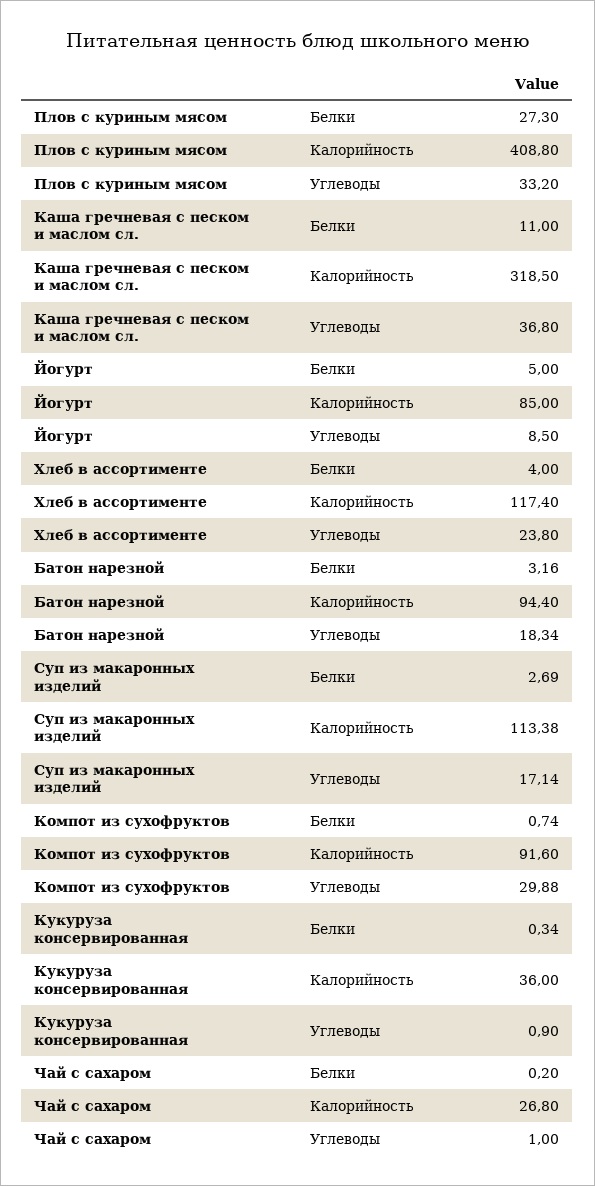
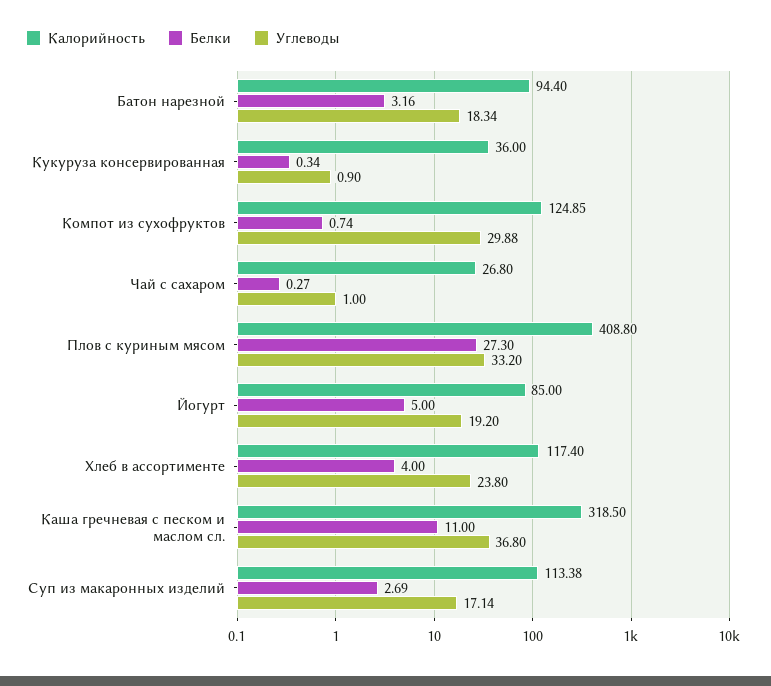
Углеводы, Йогурт: 8.5 -> 19.2
Калорийность, Компот из сухофруктов: 91.6 -> 124.85
Белки, Чай с сахаром: 0.2 -> 0.27

